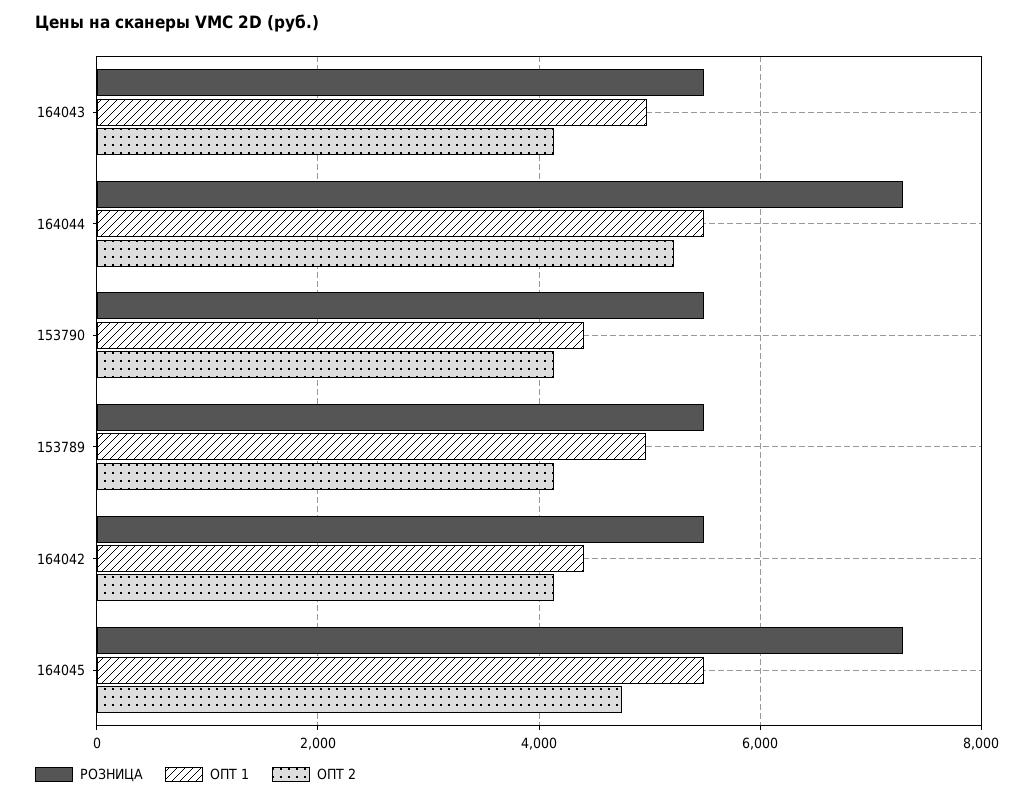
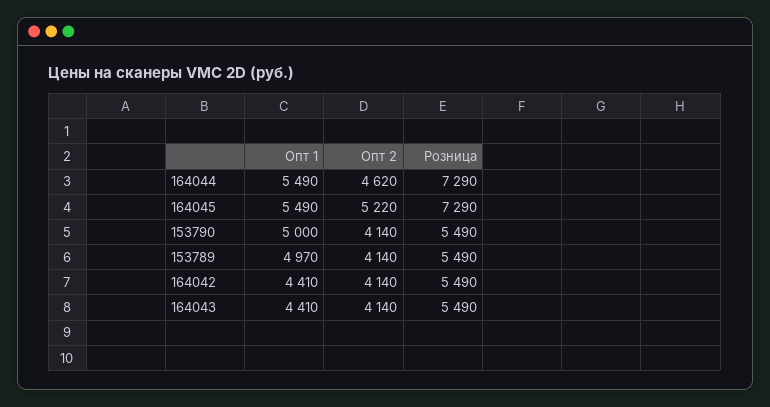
ОПТ 1, 164043: 5000 -> 4410
ОПТ 2, 164044: 5200 -> 4620
ОПТ 1, 153790: 4400 -> 5000
ОПТ 2, 164045: 4800 -> 5220

